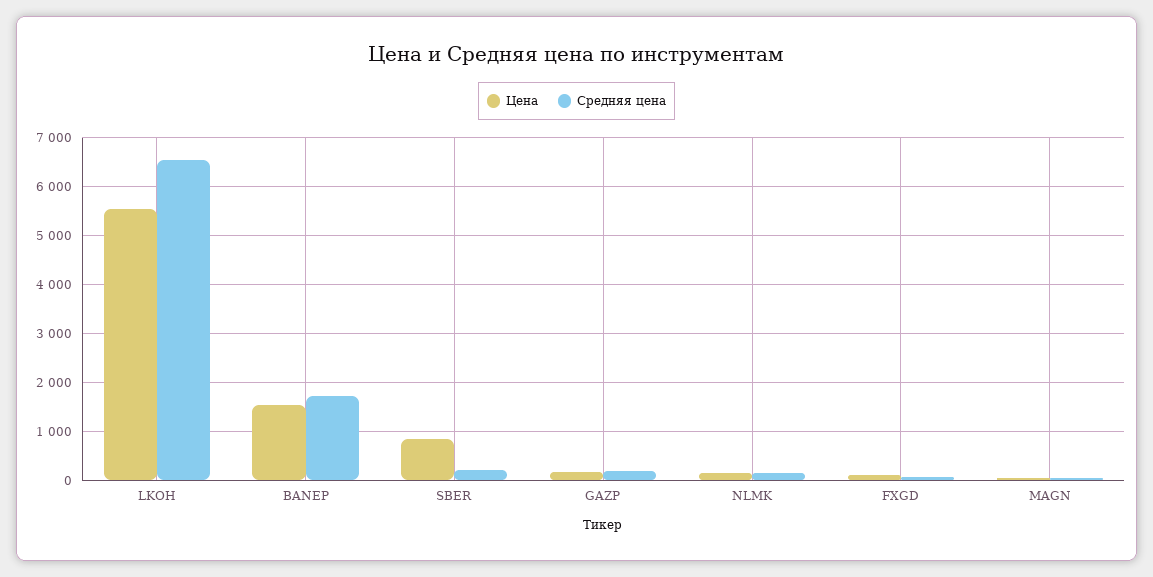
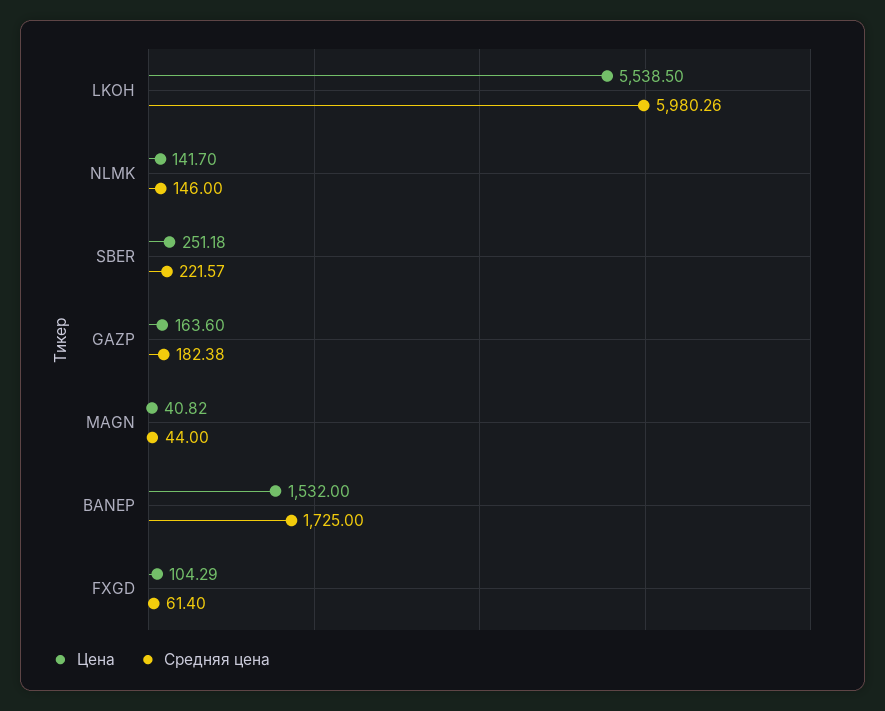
Средняя цена, LKOH: 6600 -> 5980.26
Цена, SBER: 800 -> 251.18

